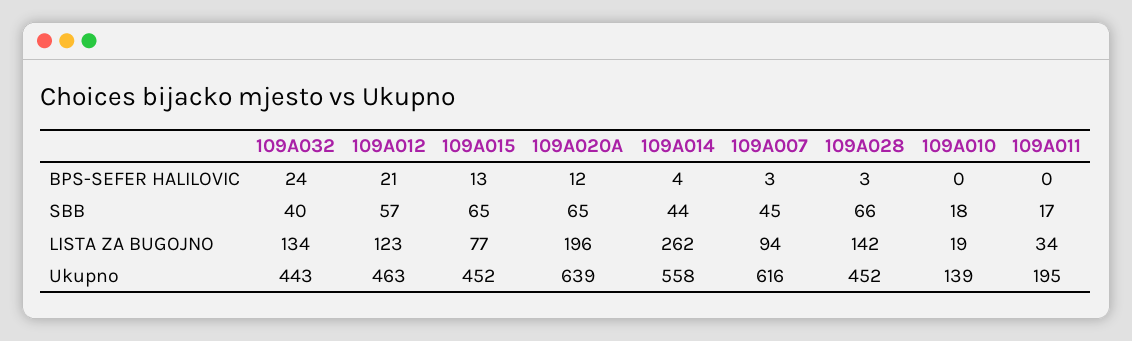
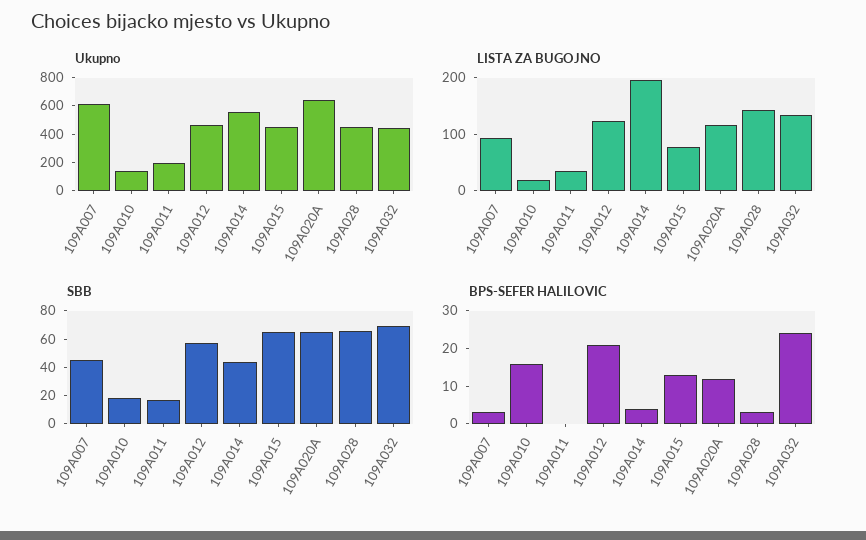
BPS-SEFER HALILOVIC, 109A010: 0 -> 15
SBB, 109A032: 40 -> 70
LISTA ZA BUGOJNO, 109A020A: 196 -> 120
LISTA ZA BUGOJNO, 109A014: 262 -> 200

